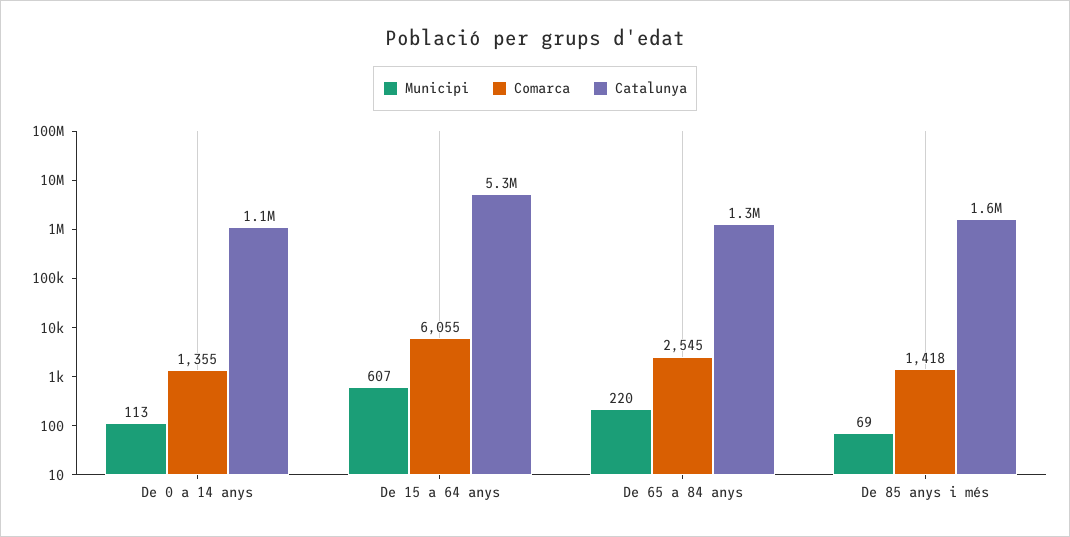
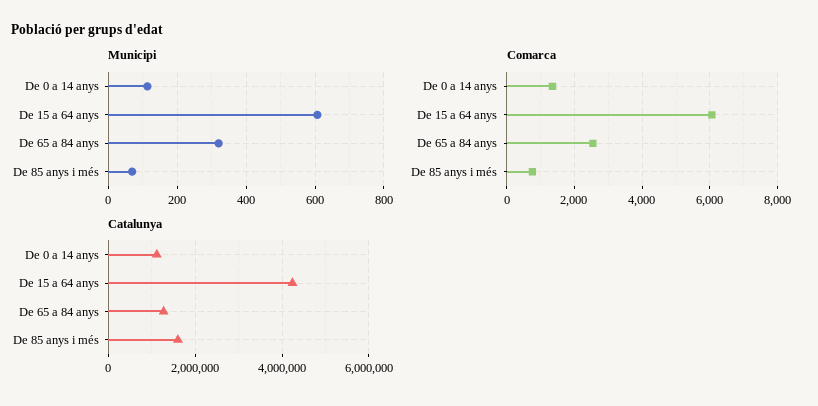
Catalunya, De 15 a 64 anys: 5300000 -> 4200000
Municipi, De 65 a 84 anys: 220 -> 320
Comarca, De 85 anys i més: 1418 -> 800

